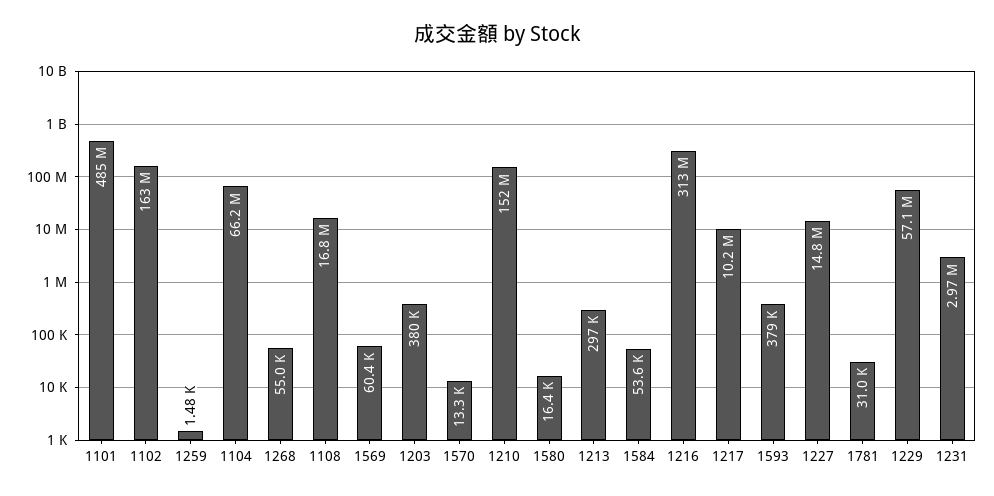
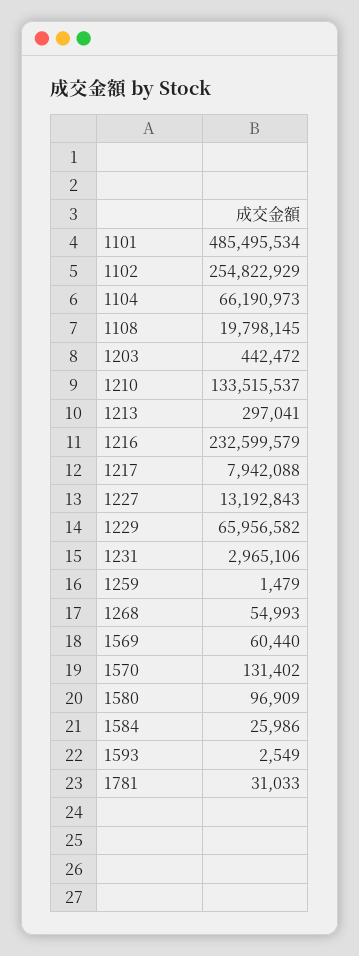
1102: 163000000 -> 254822929
1108: 16800000 -> 19798145
1203: 380000 -> 442472
1570: 13300 -> 131402
1210: 152000000 -> 133515537
1580: 16400 -> 96909
1584: 53600 -> 25986
1216: 313000000 -> 232599579
1217: 10200000 -> 7942088
1593: 379000 -> 2549
1227: 14800000 -> 13192843
1229: 57100000 -> 65956582

